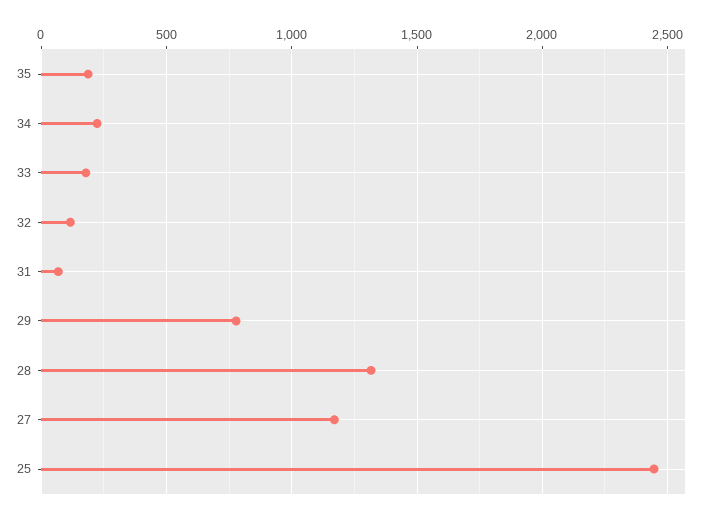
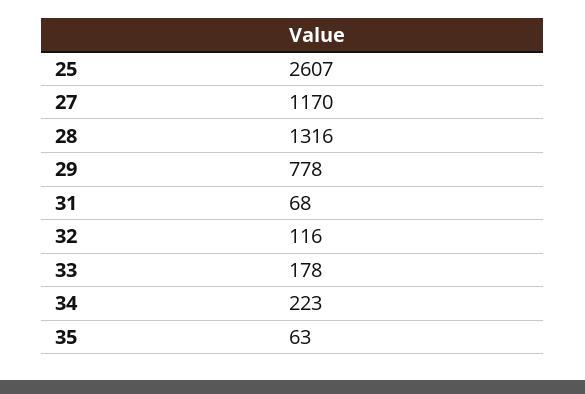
35: 200 -> 63
25: 2450 -> 2607

